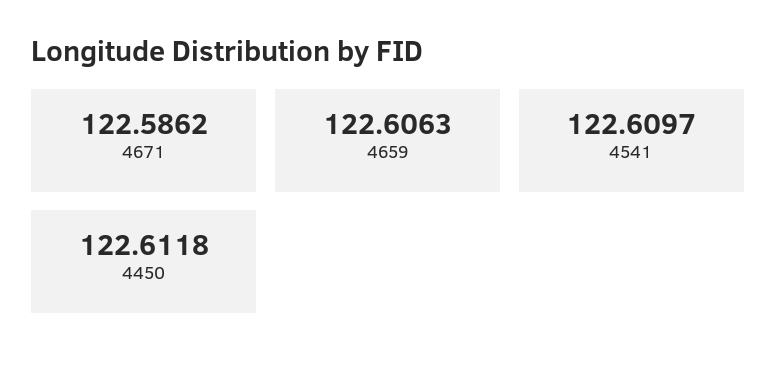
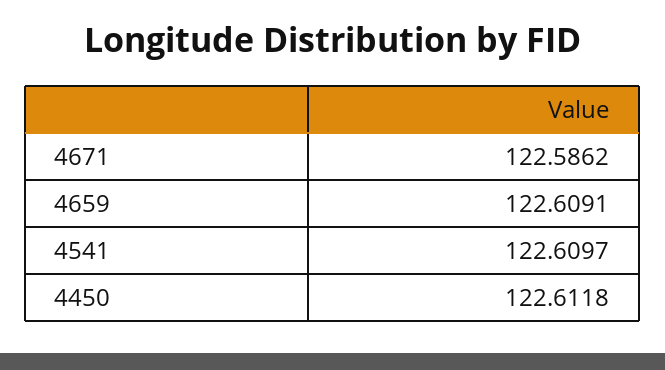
4659: 122.6063 -> 122.6091

